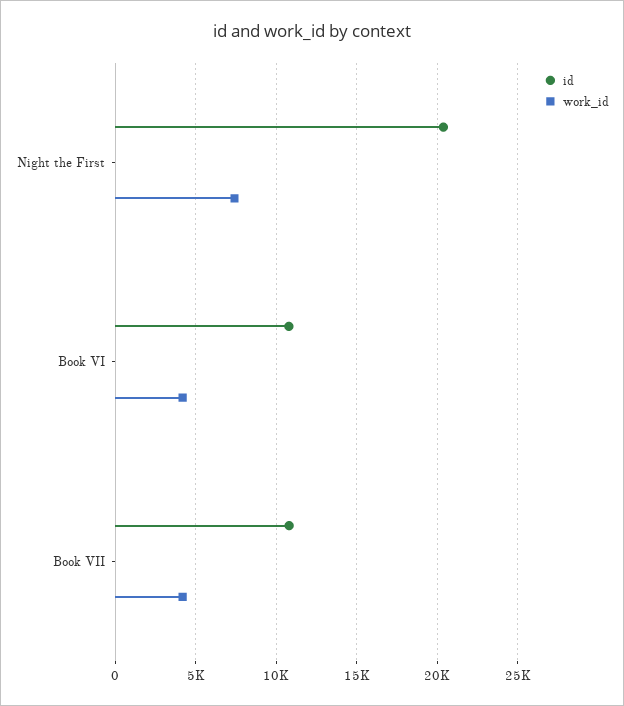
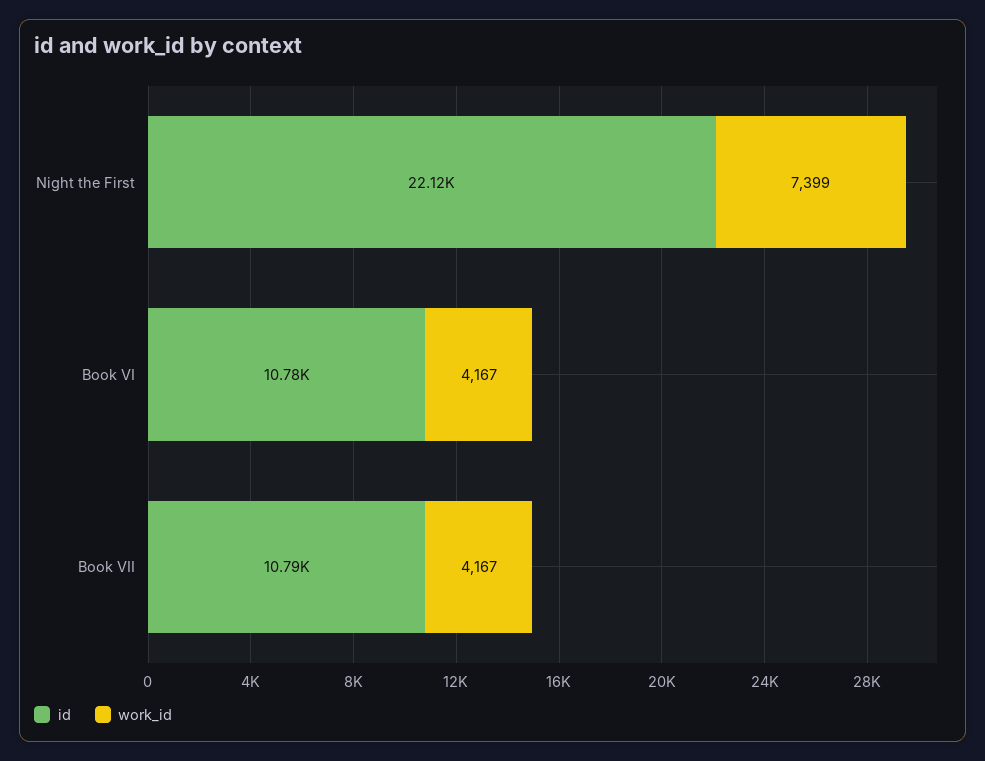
id, Night the First: 20500 -> 22120

